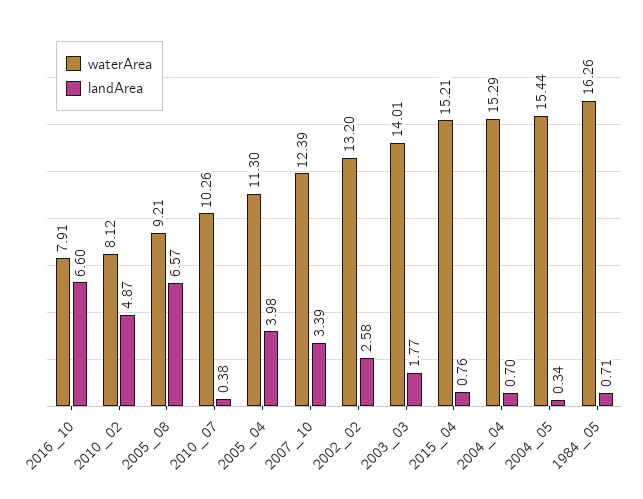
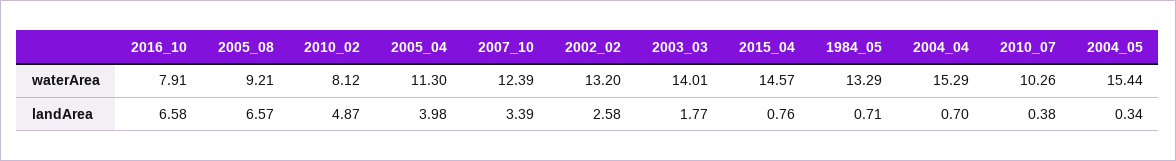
landArea, 2016_10: 6.6 -> 6.58
waterArea, 2015_04: 15.21 -> 14.57
waterArea, 1984_05: 16.26 -> 13.29

